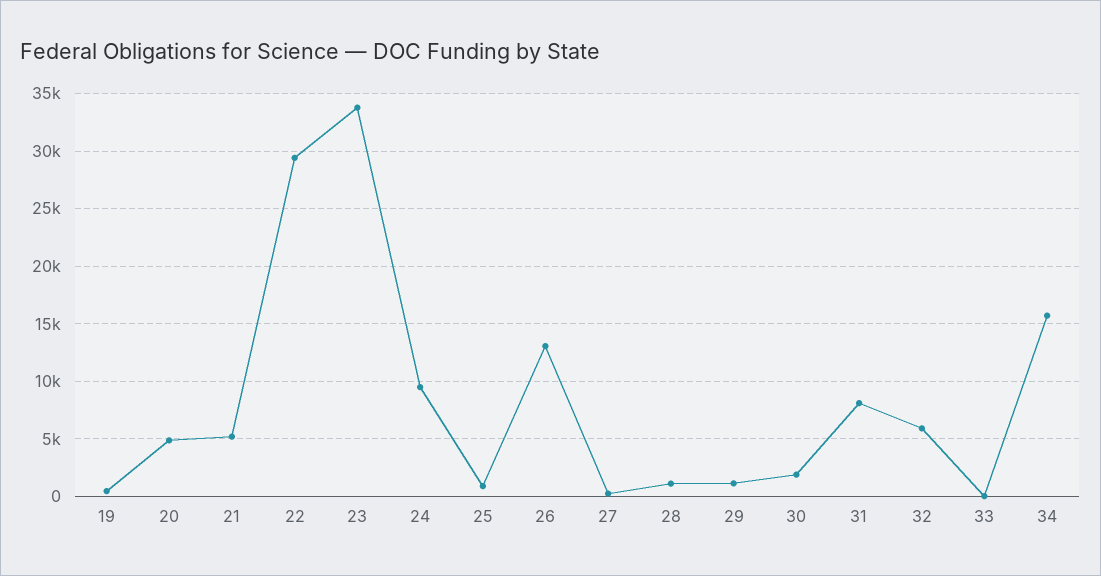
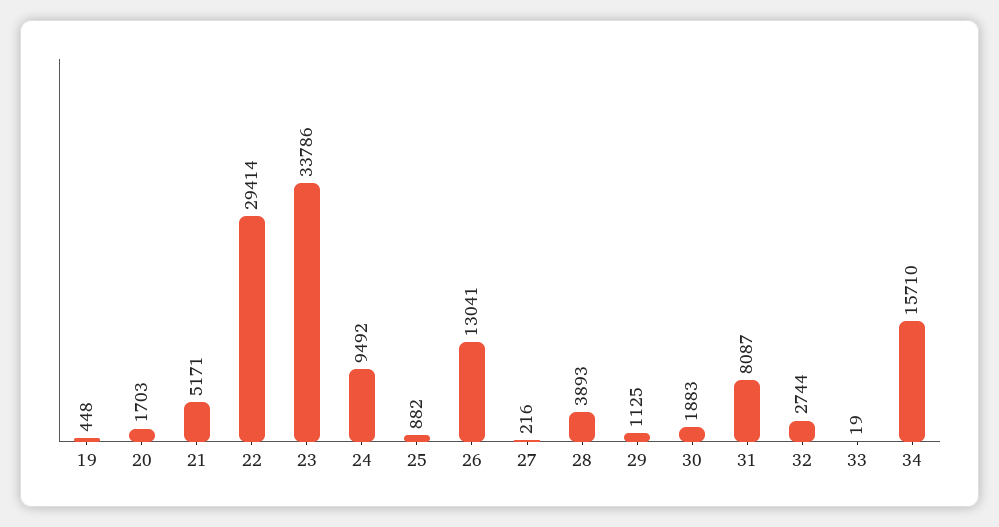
20: 5000 -> 1703
28: 1000 -> 3893
32: 6000 -> 2744

